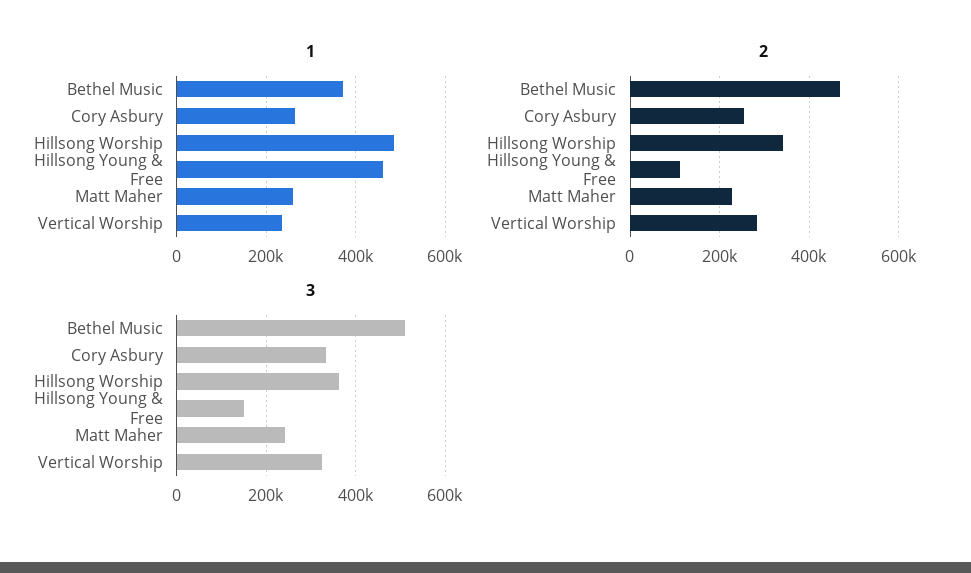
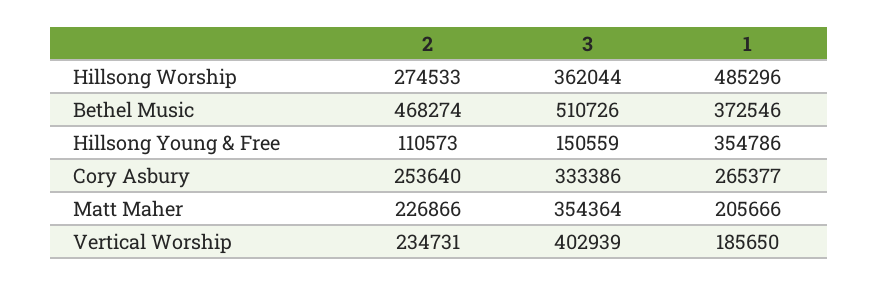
1, Hillsong Young & Free: 460000 -> 354786
1, Matt Maher: 260000 -> 205666
1, Vertical Worship: 240000 -> 185650
2, Hillsong Worship: 340000 -> 274533
2, Vertical Worship: 280000 -> 234731
3, Matt Maher: 240000 -> 354364
3, Vertical Worship: 320000 -> 402939

